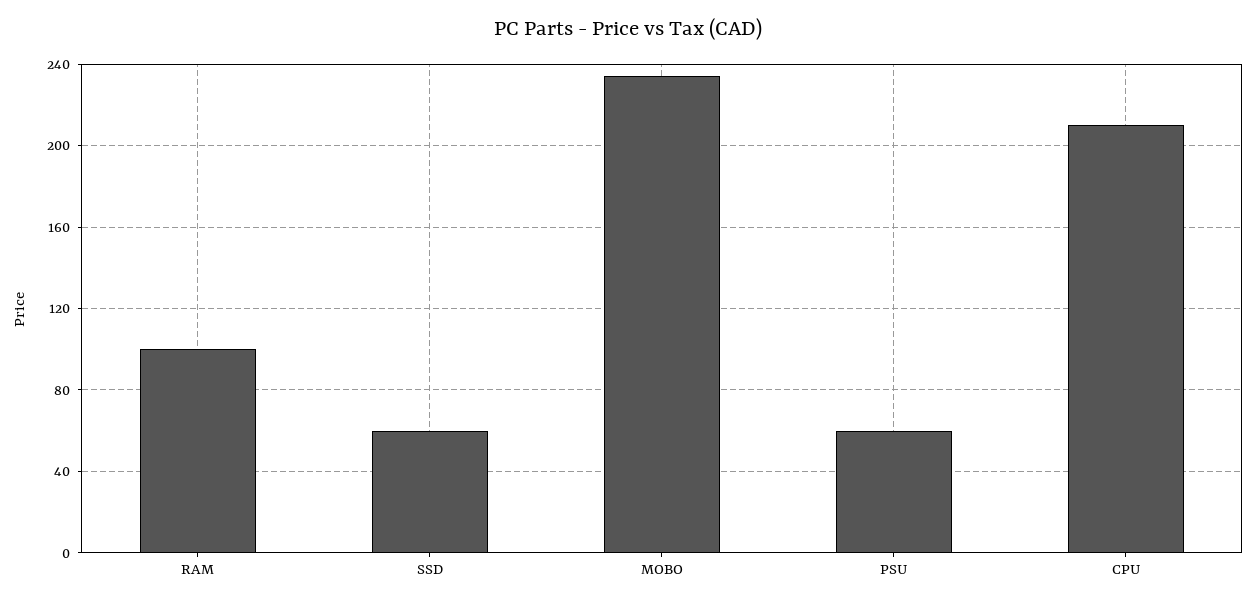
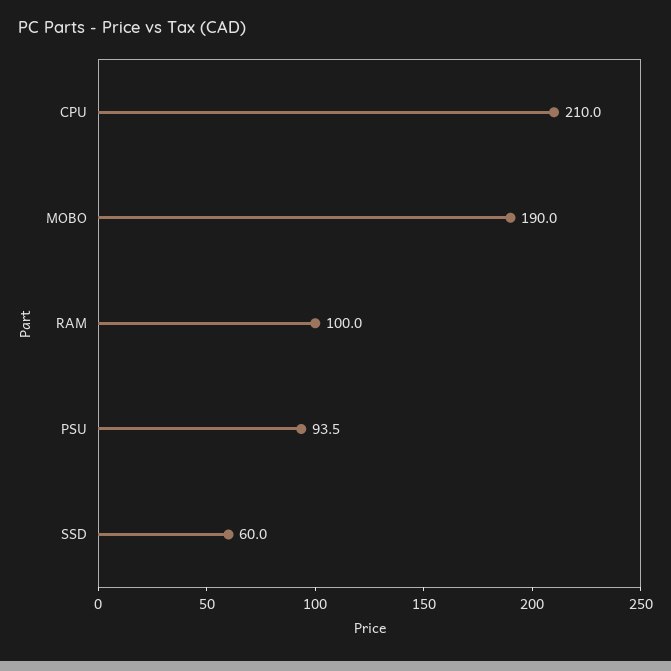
MOBO: 235 -> 190
PSU: 60 -> 93.5

